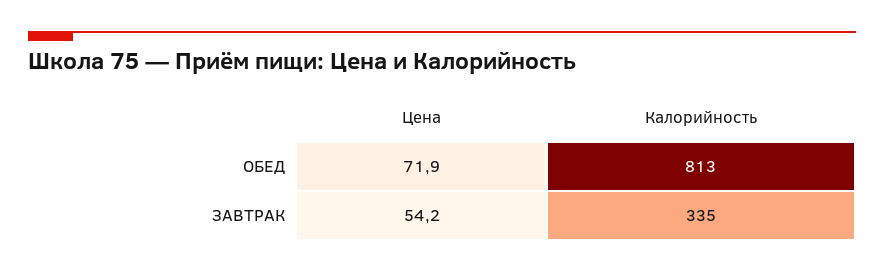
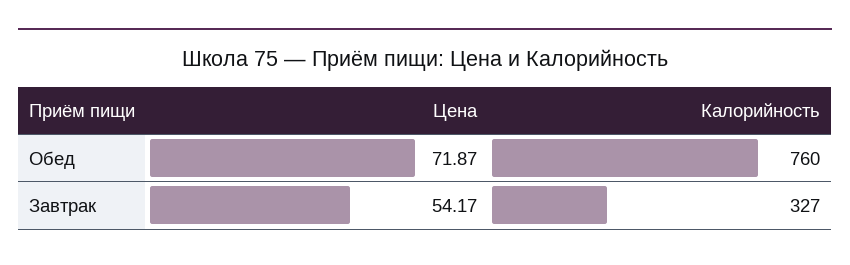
Калорийность, ОБЕД: 813 -> 760
Калорийность, ЗАВТРАК: 335 -> 327

